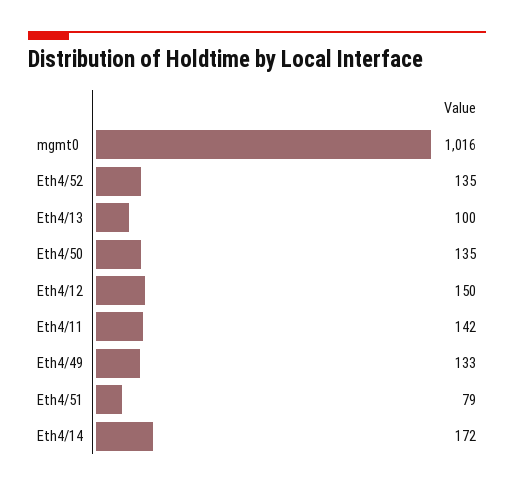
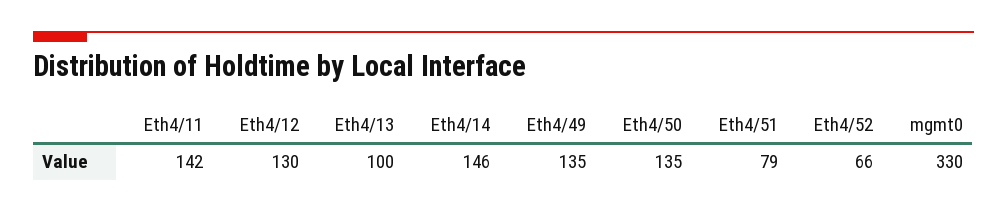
mgmt0: 1016 -> 330
Eth4/52: 135 -> 66
Eth4/12: 150 -> 130
Eth4/49: 133 -> 135
Eth4/14: 172 -> 146

